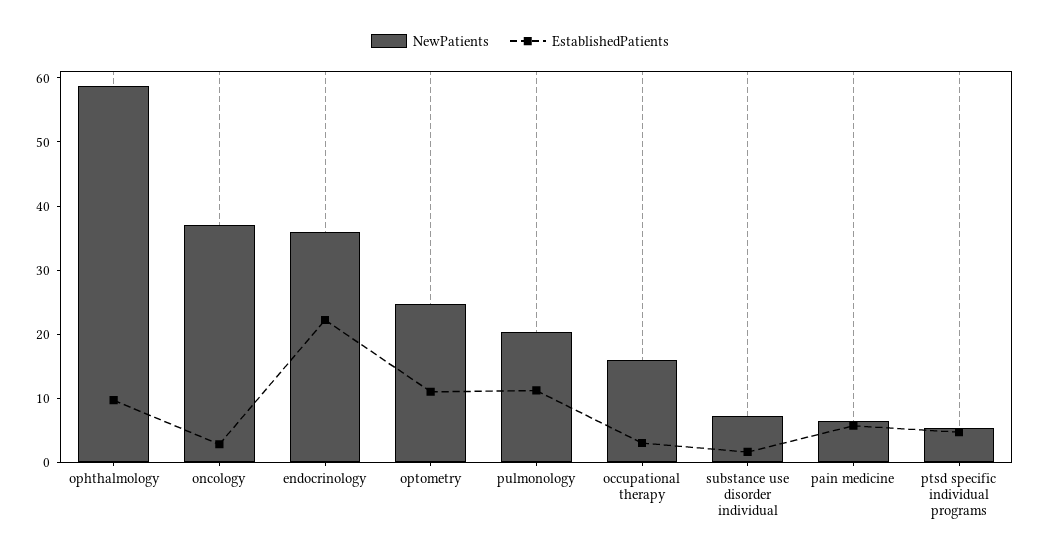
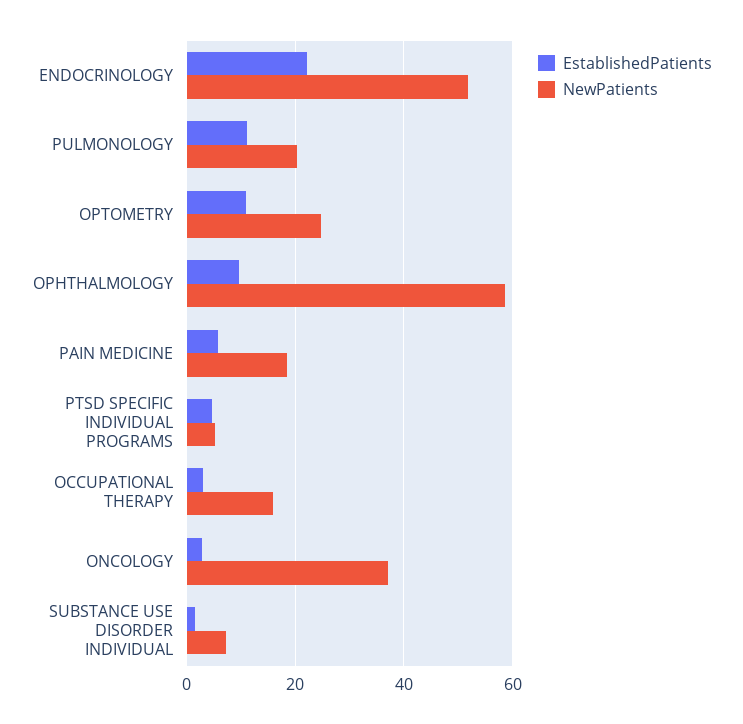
NewPatients, endocrinology: 36 -> 52
NewPatients, pain medicine: 6 -> 18

